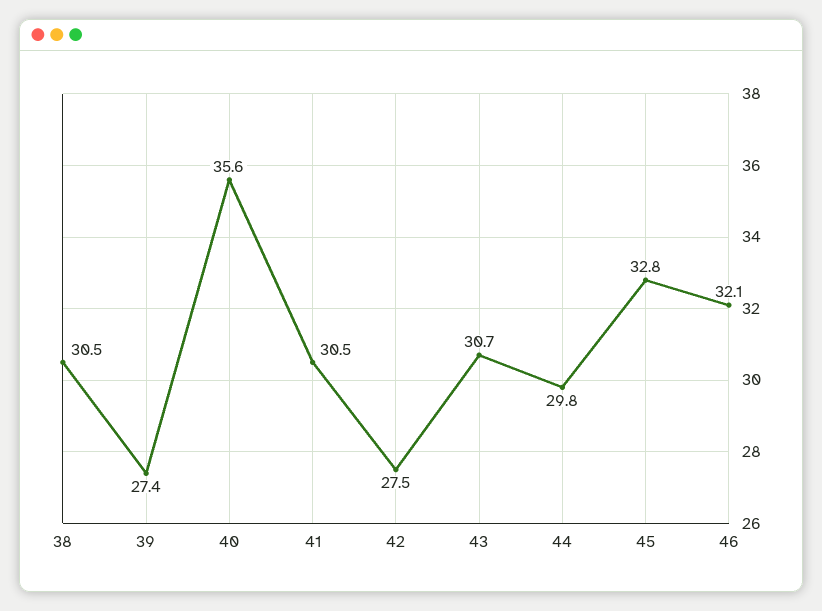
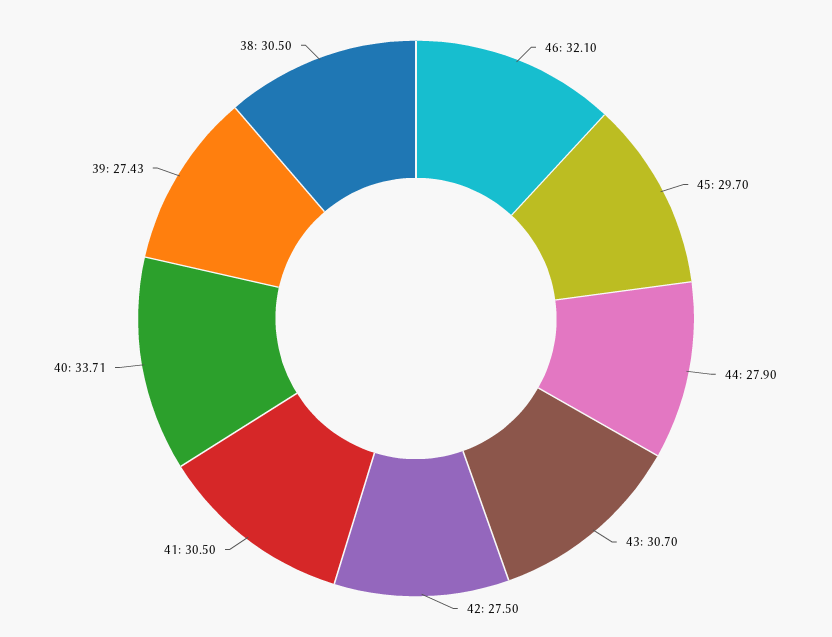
40: 35.6 -> 33.71
44: 29.8 -> 27.9
45: 32.8 -> 29.7

